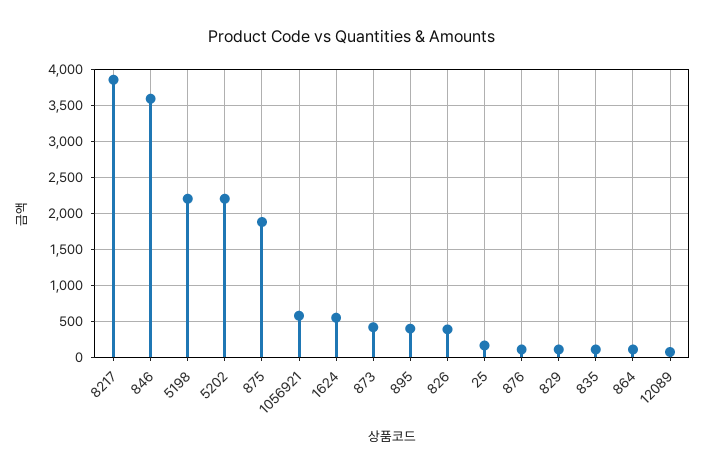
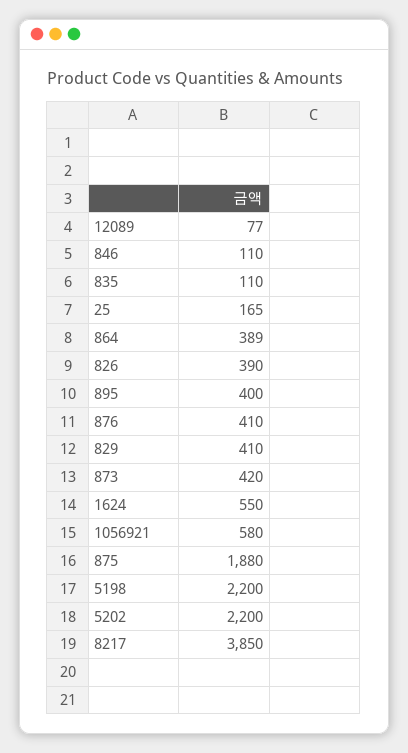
846: 3600 -> 110
876: 100 -> 410
829: 100 -> 410
864: 100 -> 389

